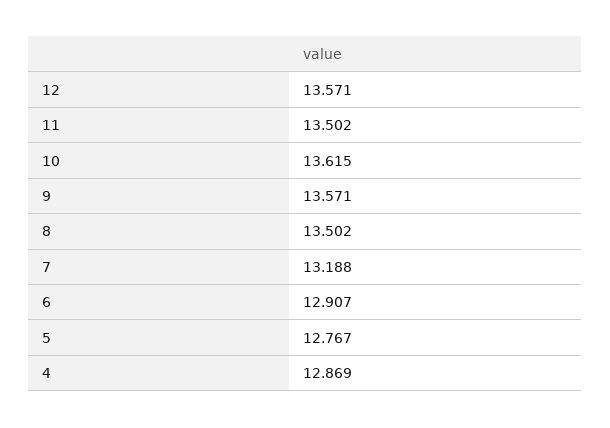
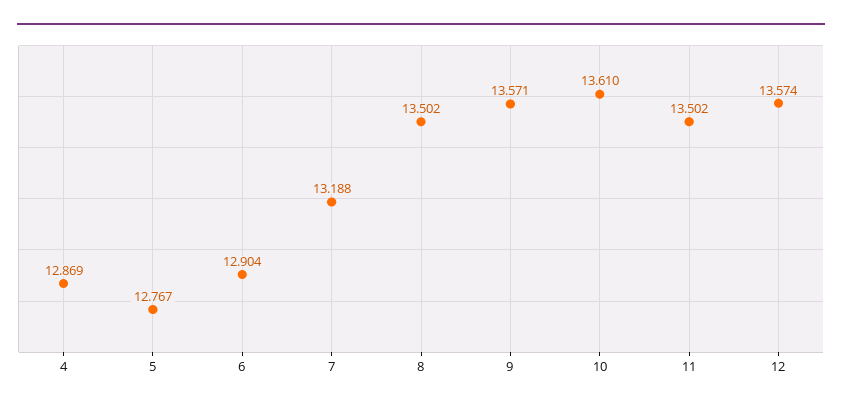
12: 13.571 -> 13.574
10: 13.615 -> 13.61
6: 12.907 -> 12.904

